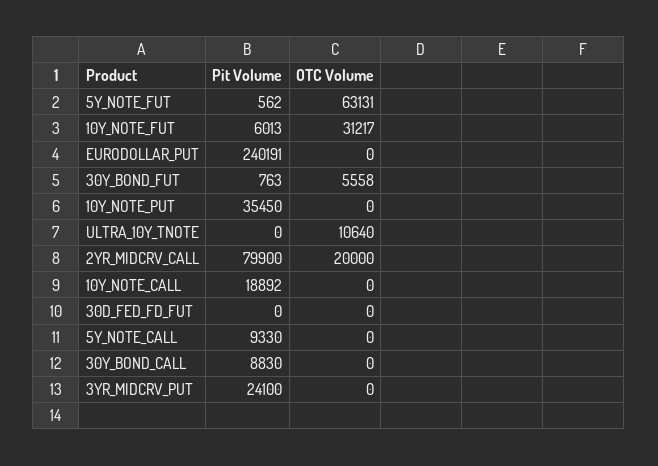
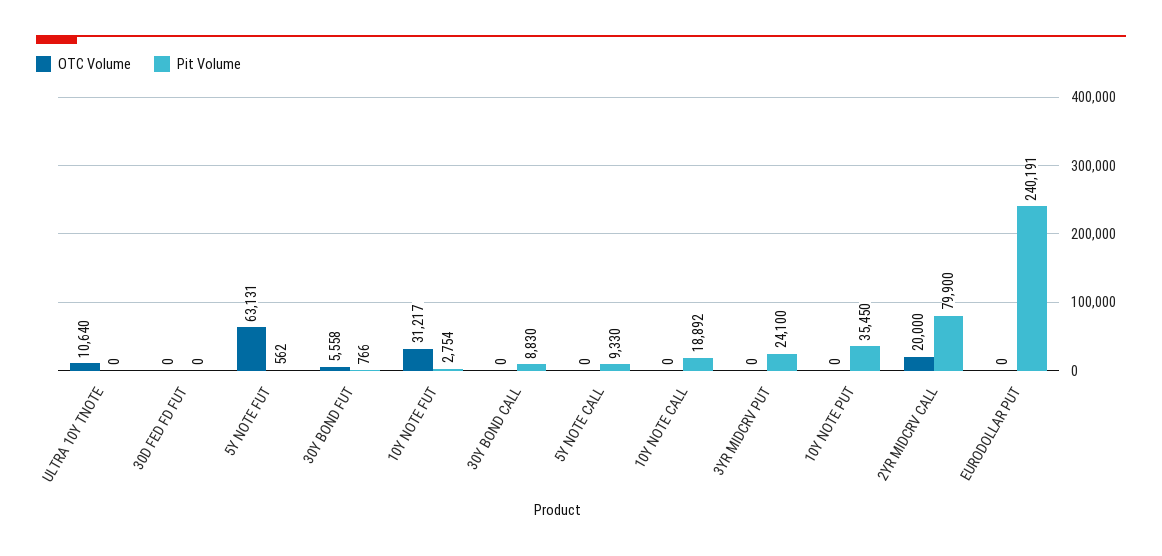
Pit Volume, 10Y_NOTE_FUT: 6013 -> 2754
Pit Volume, 30Y_BOND_FUT: 763 -> 766

